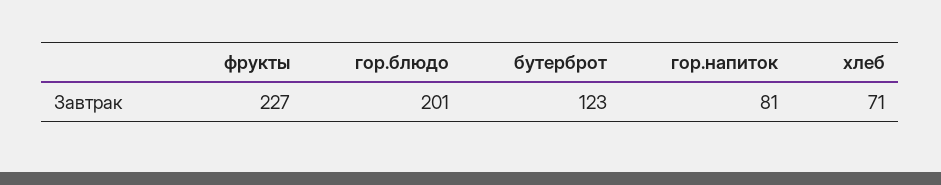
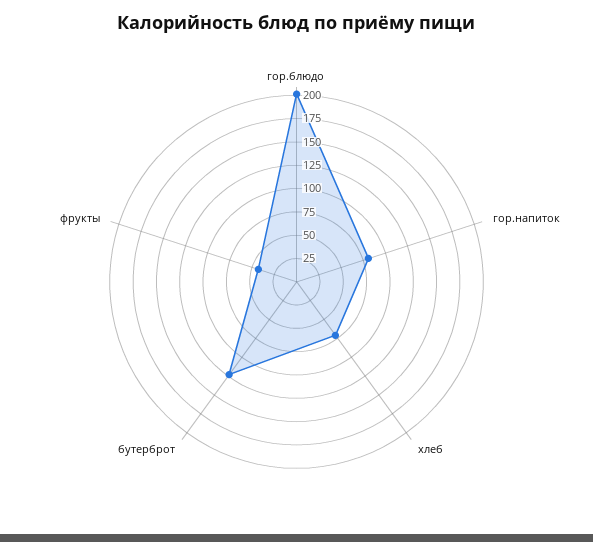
фрукты: 227 -> 50

